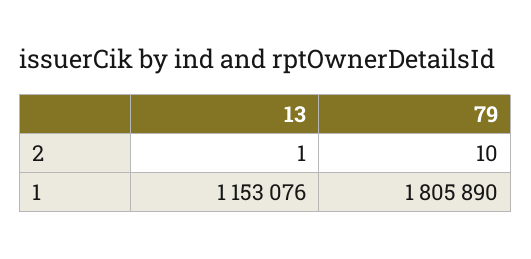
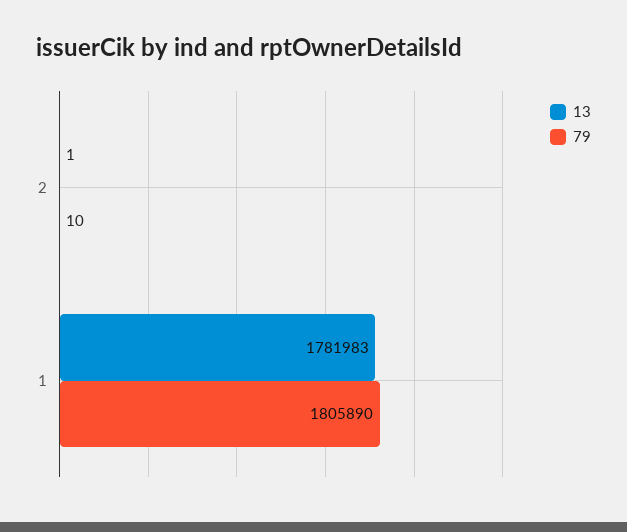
13, 1: 1153076 -> 1781983

